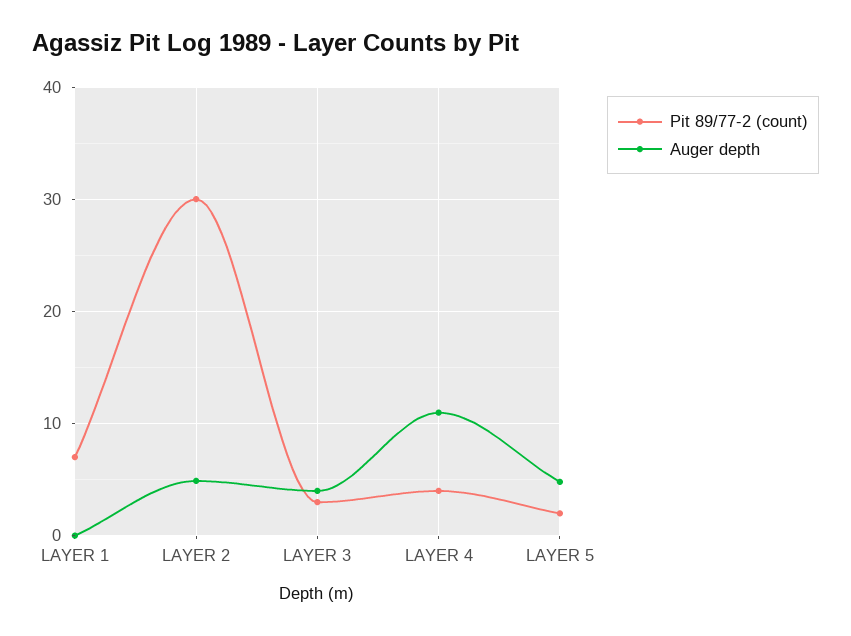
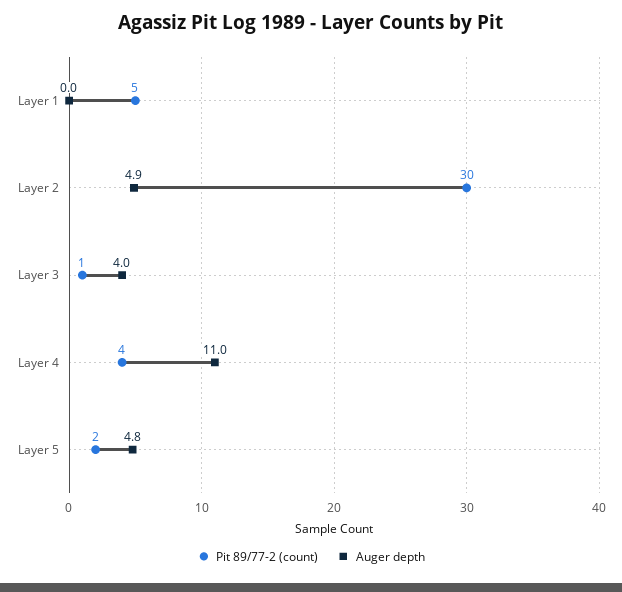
Pit 89/77-2 (count), LAYER 1: 7 -> 5
Pit 89/77-2 (count), LAYER 3: 3 -> 1

